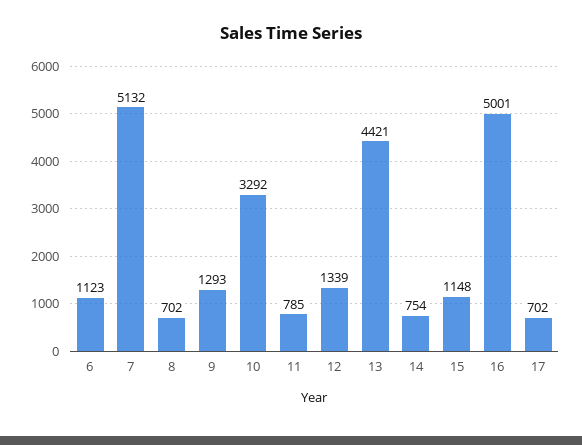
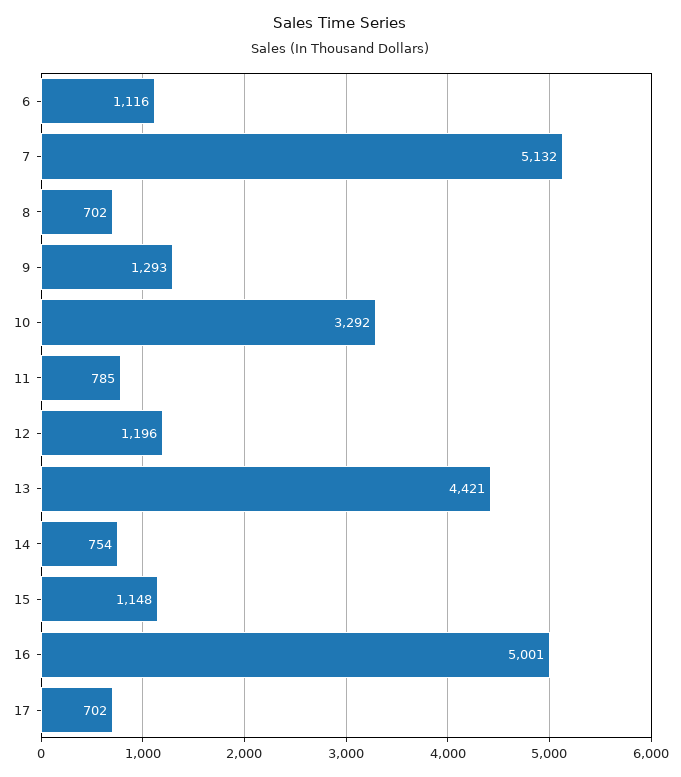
6: 1123 -> 1116
12: 1339 -> 1196

